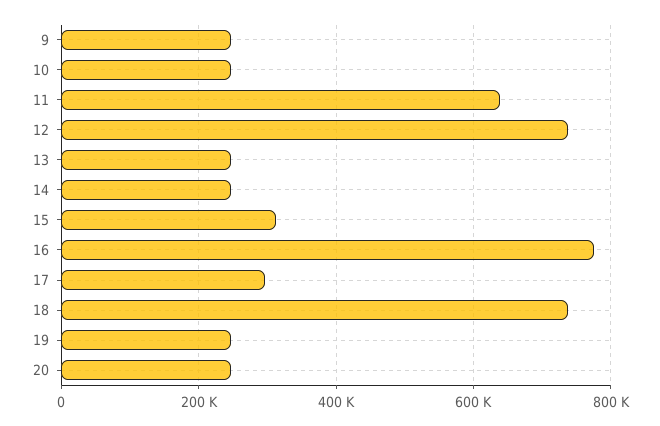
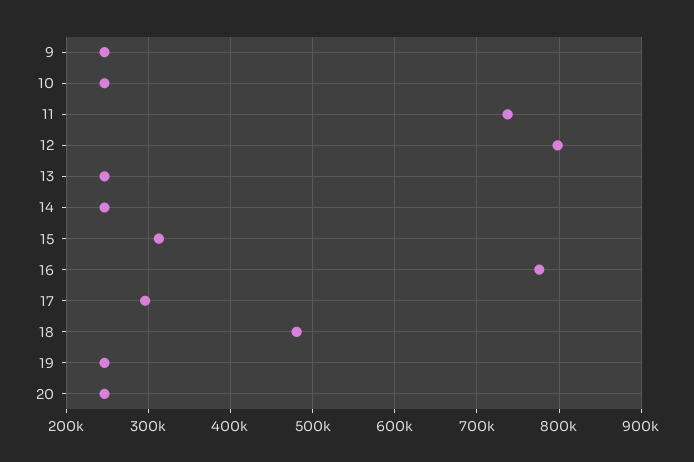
11: 640000 -> 740000
12: 740000 -> 800000
18: 740000 -> 480000

